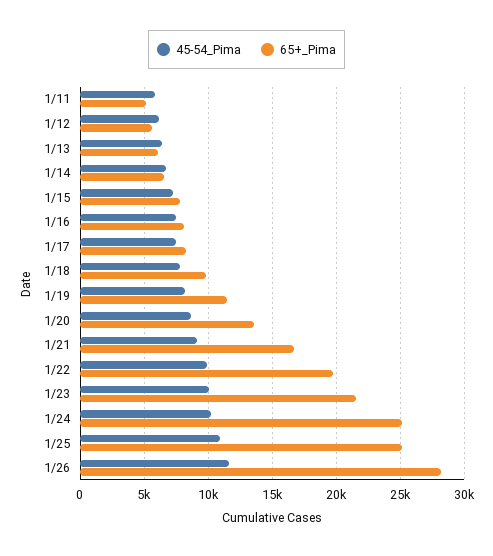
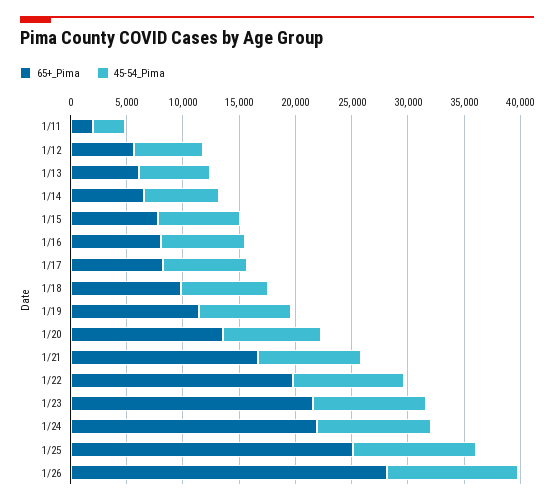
45-54_Pima, 1/11: 6000 -> 3000
65+_Pima, 1/11: 5000 -> 2000
65+_Pima, 1/24: 25000 -> 22000

